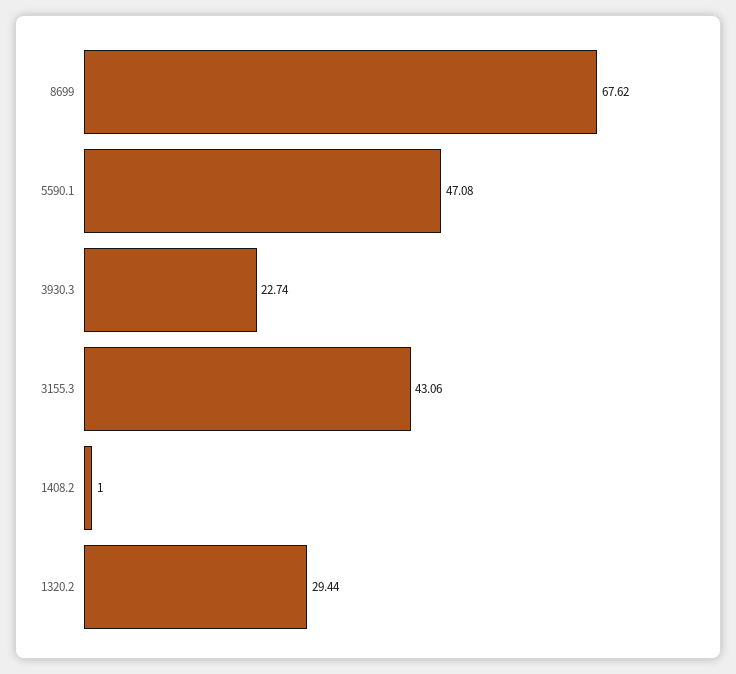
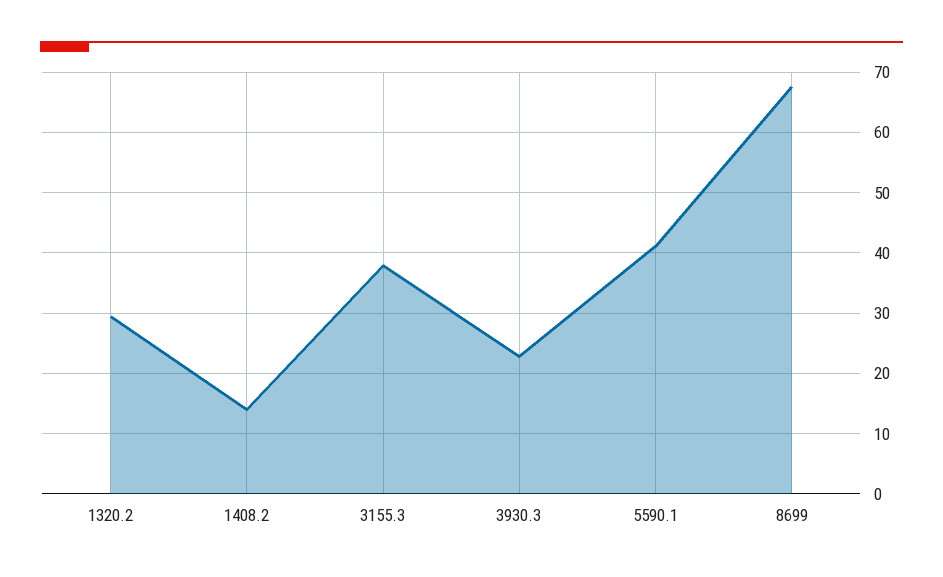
5590.1: 47.08 -> 41
3155.3: 43.06 -> 38
1408.2: 1 -> 14

